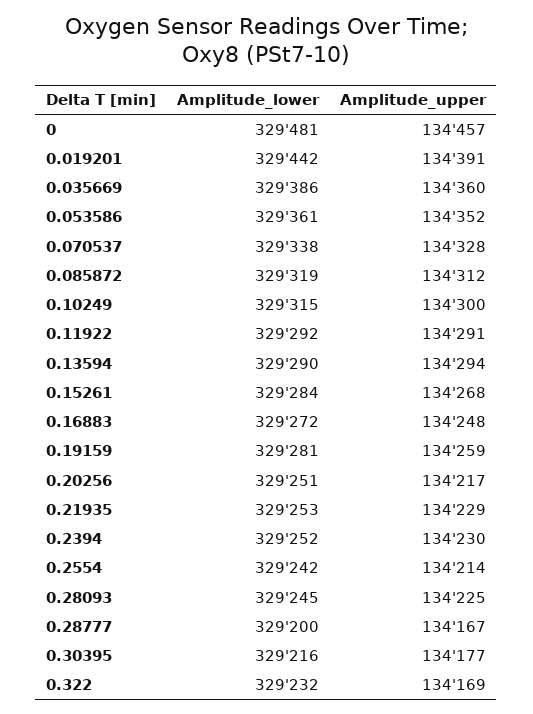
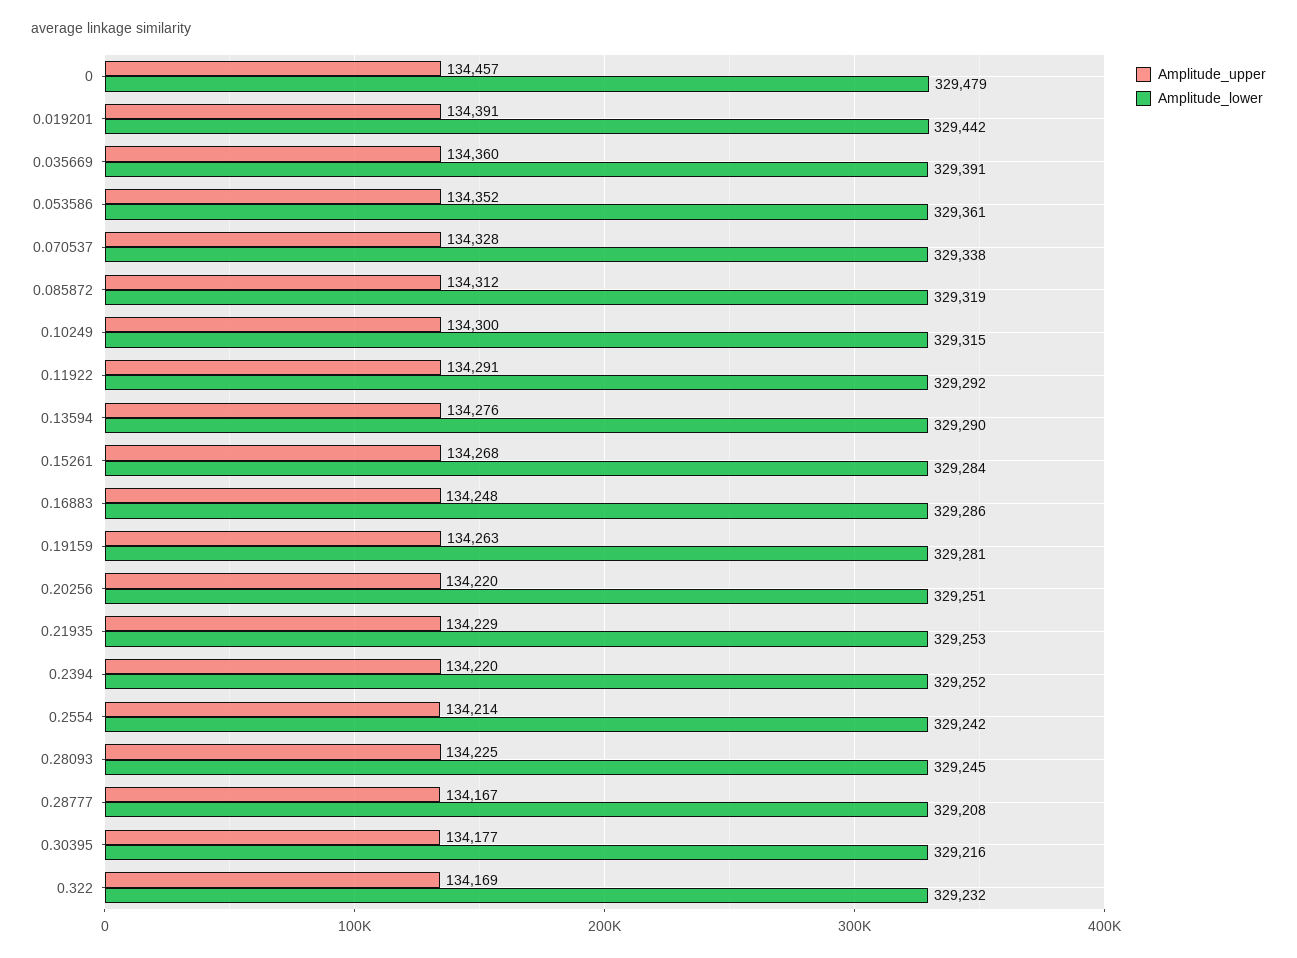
Amplitude_lower, 0: 329481 -> 329479
Amplitude_lower, 0.035669: 329386 -> 329391
Amplitude_upper, 0.13594: 134294 -> 134276
Amplitude_lower, 0.16883: 329272 -> 329286
Amplitude_upper, 0.19159: 134259 -> 134263
Amplitude_upper, 0.20256: 134217 -> 134220
Amplitude_upper, 0.2394: 134230 -> 134220
Amplitude_lower, 0.28777: 329200 -> 329208

